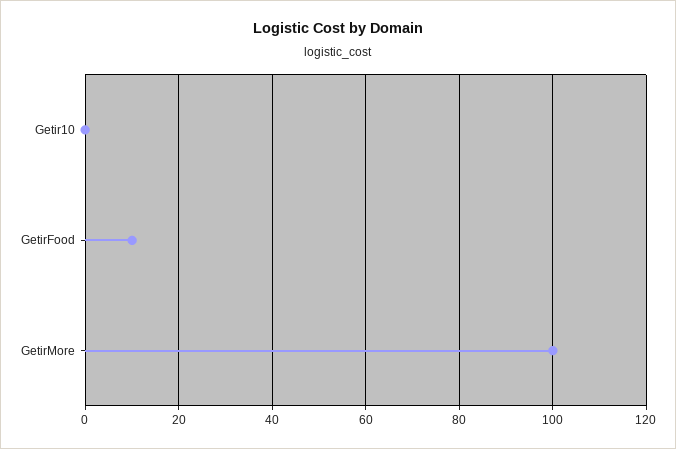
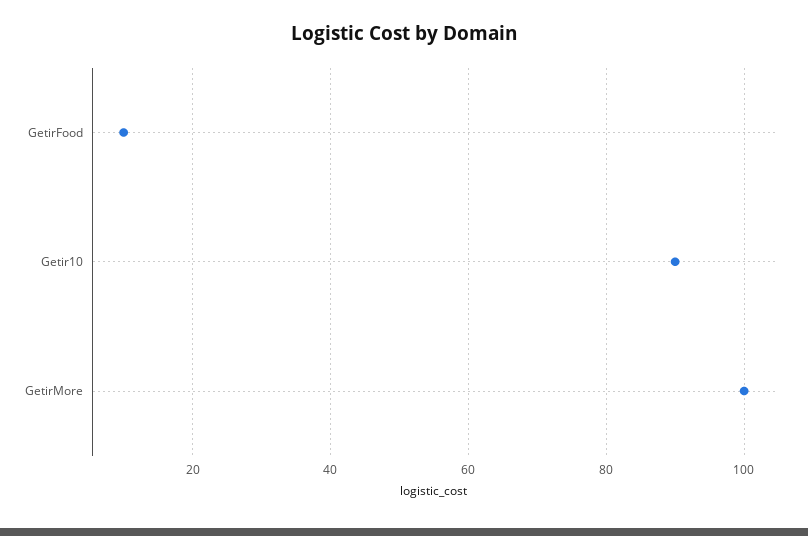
Getir10: 0 -> 90

